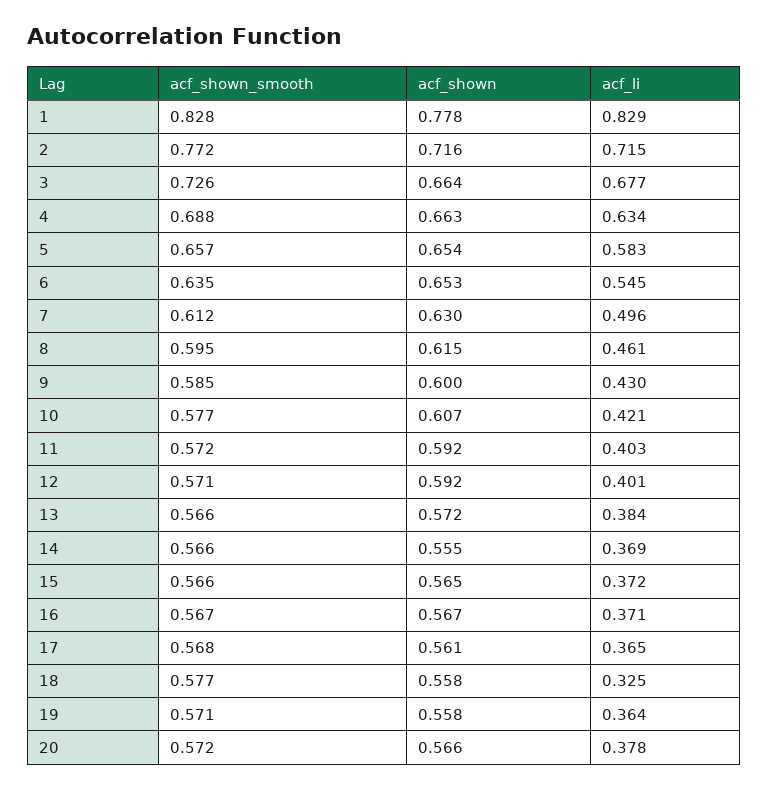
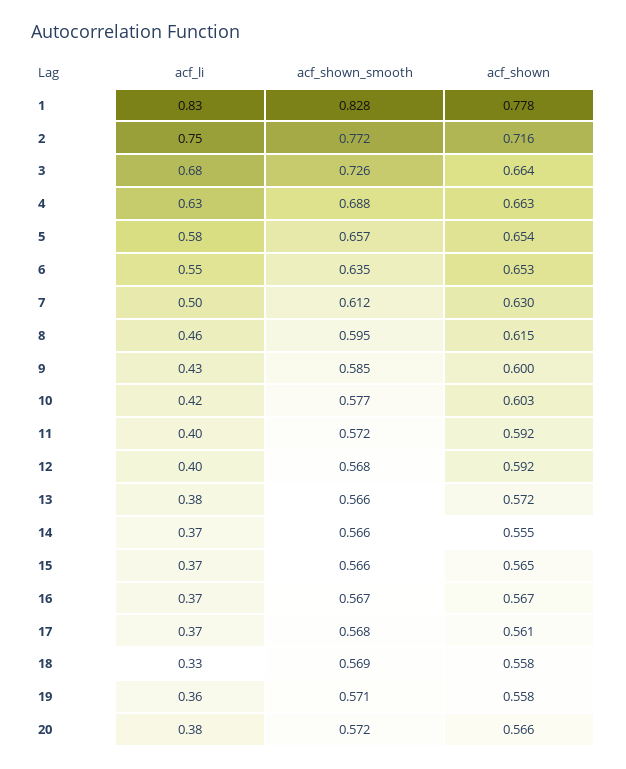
acf_li, 2: 0.715 -> 0.75
acf_shown, 10: 0.607 -> 0.603
acf_shown_smooth, 12: 0.571 -> 0.568
acf_shown_smooth, 18: 0.577 -> 0.569

